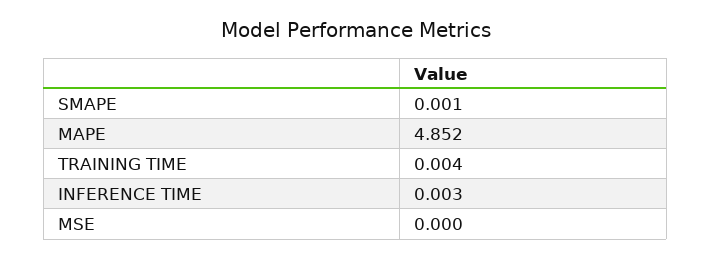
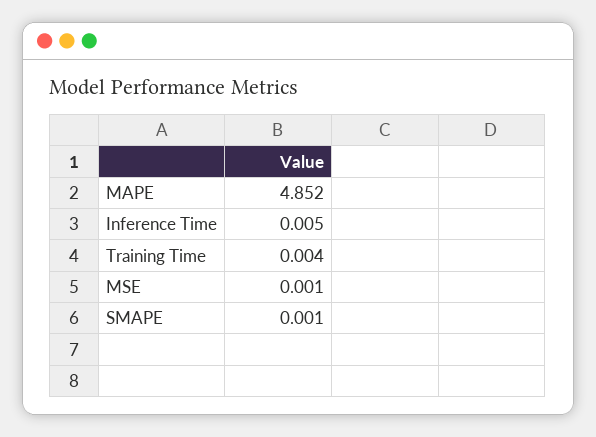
INFERENCE TIME: 0.003 -> 0.005
MSE: 0 -> 0.001

